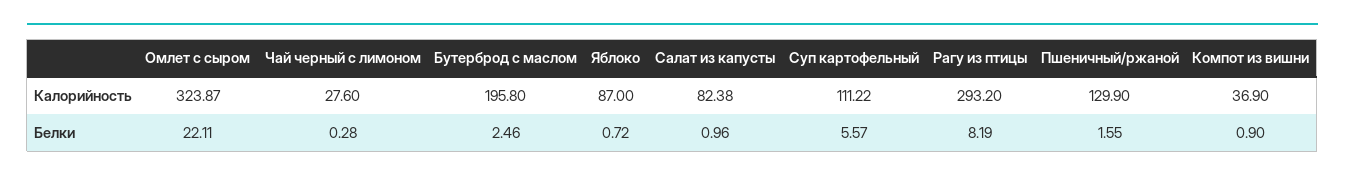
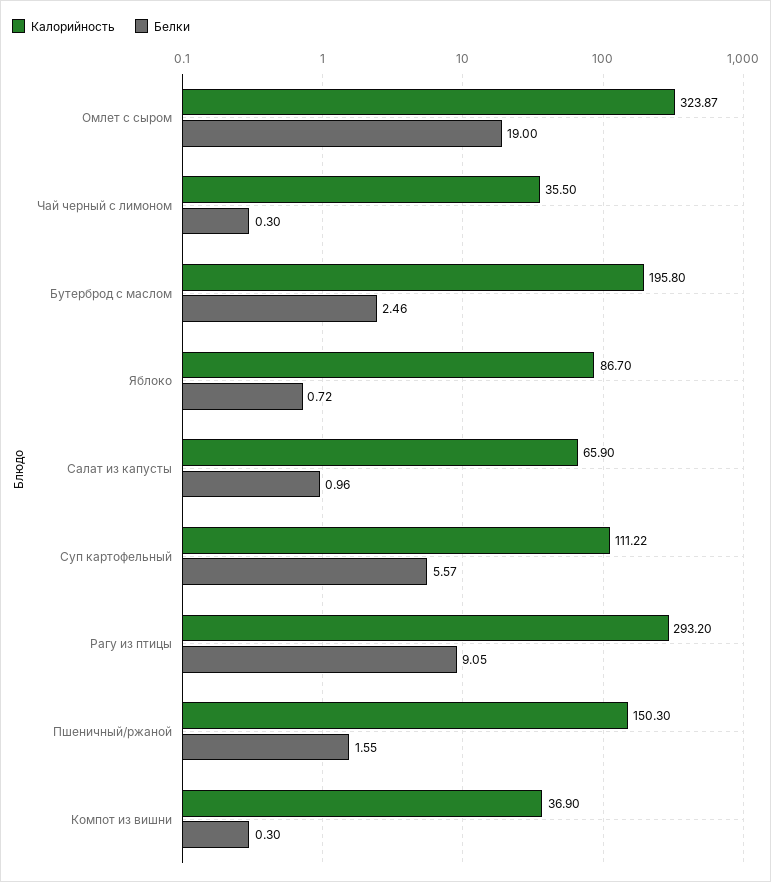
Калорийность, Чай черный с лимоном: 27.6 -> 35.5
Калорийность, Яблоко: 87 -> 86.7
Калорийность, Салат из капусты: 82.38 -> 65.9
Калорийность, Пшеничный/ржаной: 129.9 -> 150.3
Белки, Омлет с сыром: 22.11 -> 19
Белки, Чай черный с лимоном: 0.28 -> 0.3
Белки, Рагу из птицы: 8.19 -> 9.05
Белки, Компот из вишни: 0.9 -> 0.3

